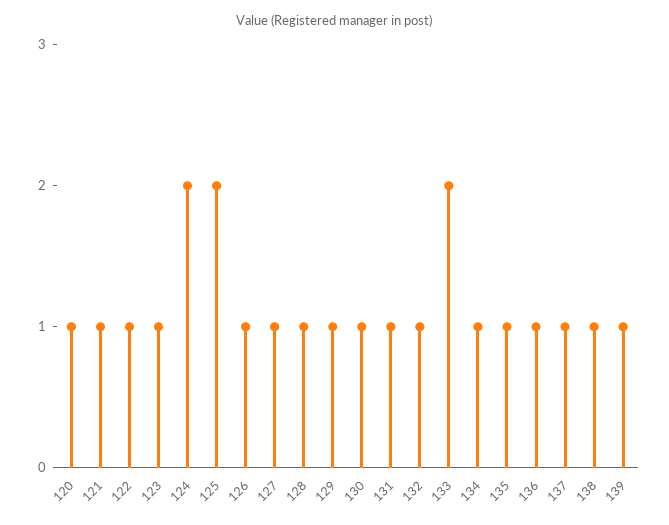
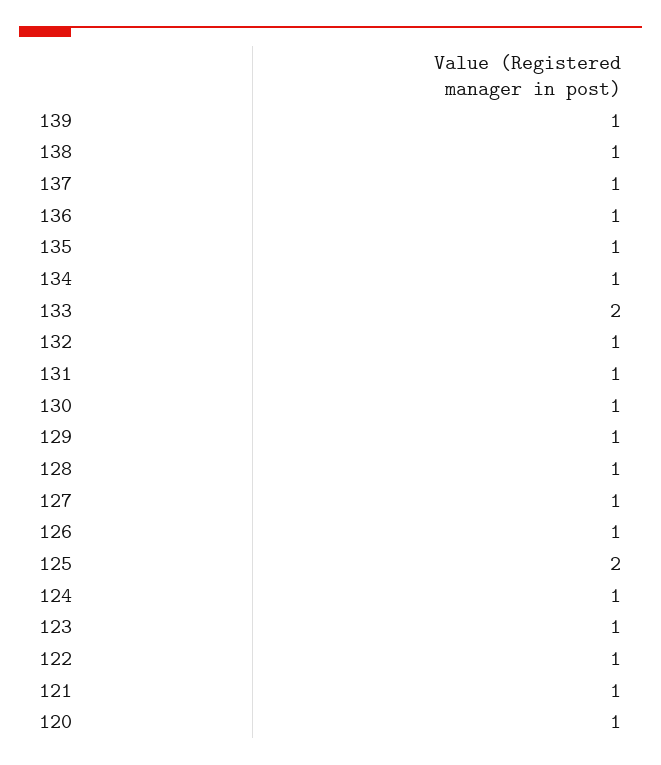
124: 2 -> 1

